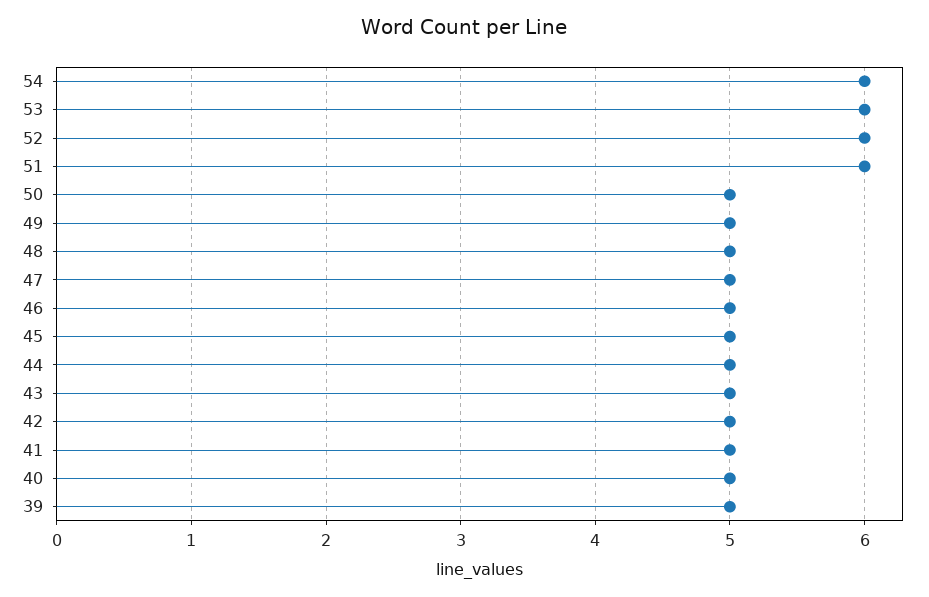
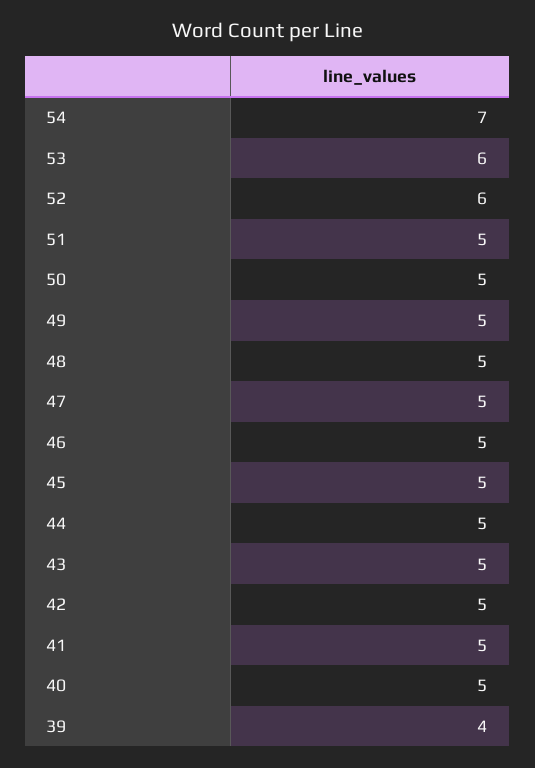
54: 6 -> 7
51: 6 -> 5
39: 5 -> 4

